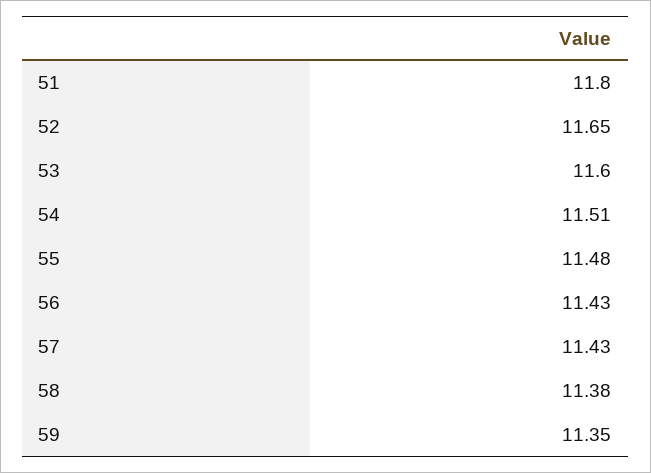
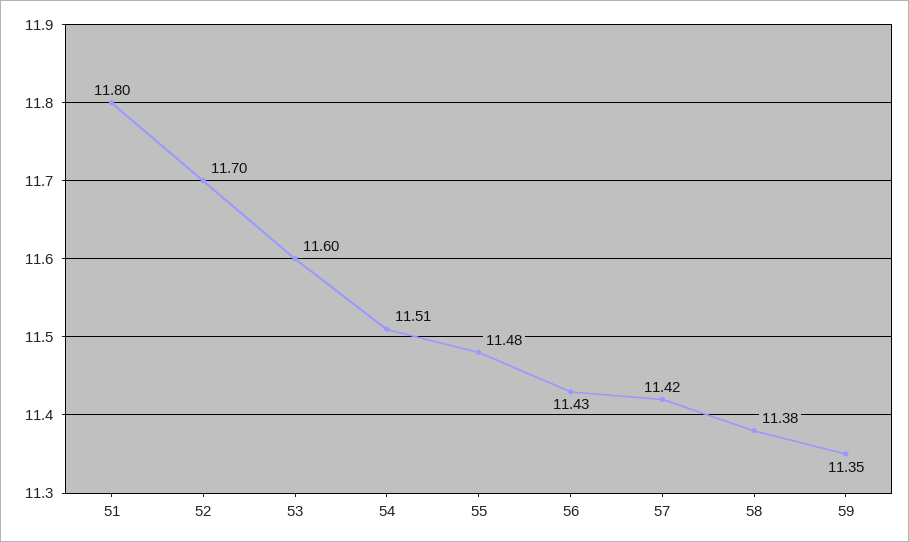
52: 11.65 -> 11.7
57: 11.43 -> 11.42

